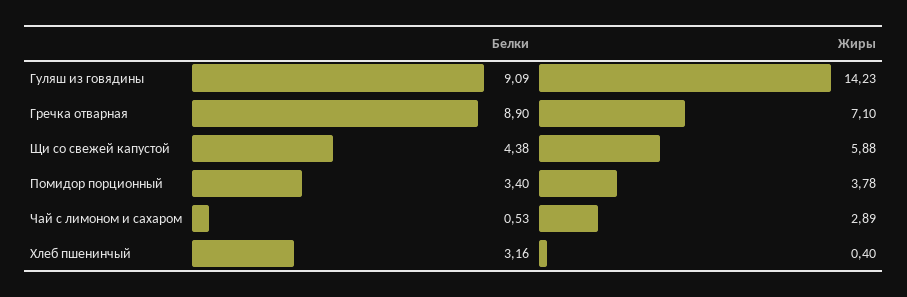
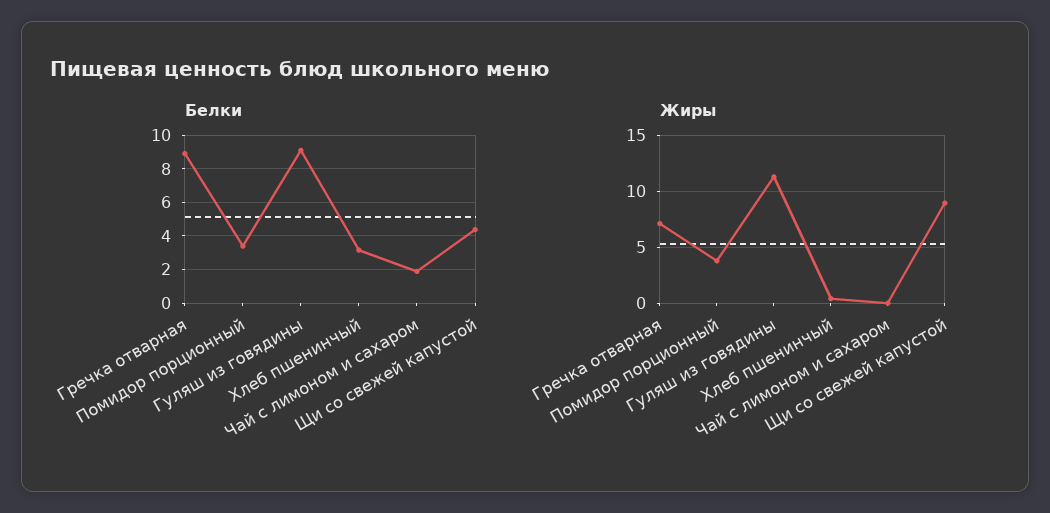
Жиры, Гуляш из говядины: 14.23 -> 11
Жиры, Щи со свежей капустой: 5.88 -> 9
Белки, Чай с лимоном и сахаром: 0.53 -> 2
Жиры, Чай с лимоном и сахаром: 2.89 -> 0

